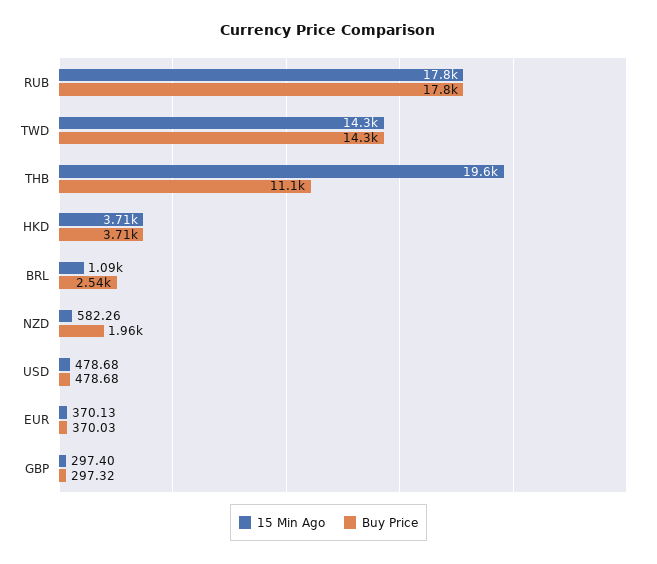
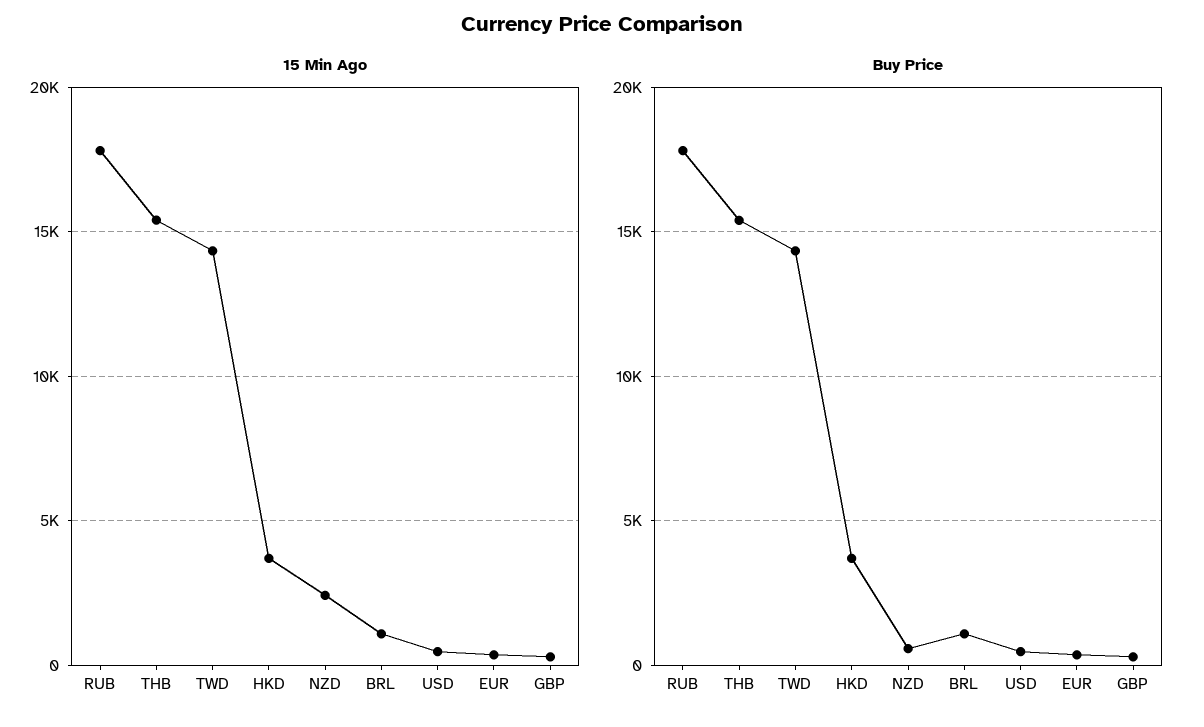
15 Min Ago, THB: 19600 -> 15500
Buy Price, THB: 11100 -> 15500
Buy Price, BRL: 2540 -> 1000
15 Min Ago, NZD: 582.26 -> 2500
Buy Price, NZD: 1960 -> 500

